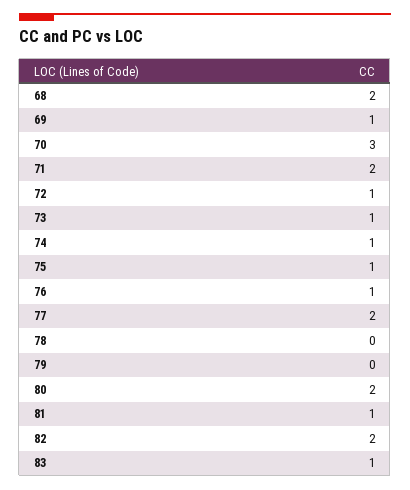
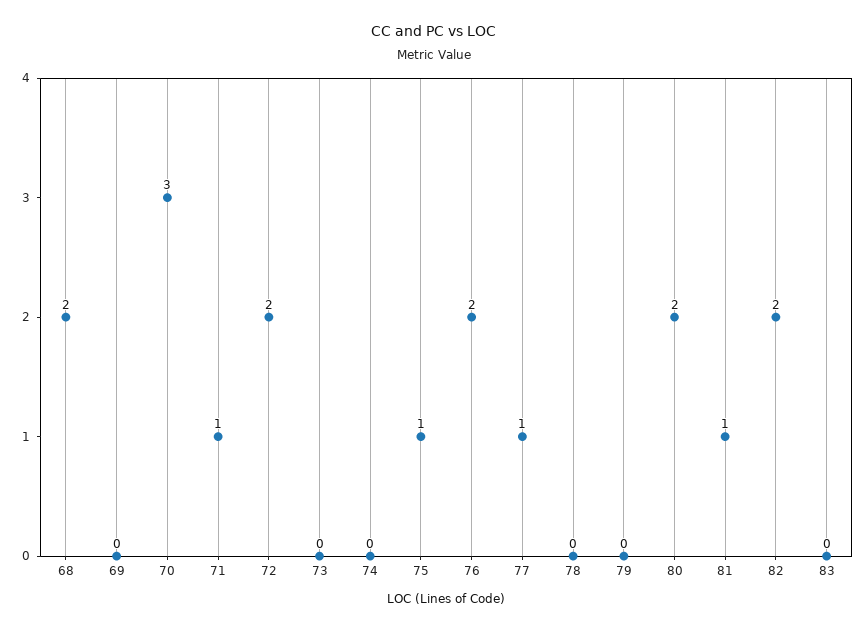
69: 1 -> 0
71: 2 -> 1
72: 1 -> 2
73: 1 -> 0
74: 1 -> 0
76: 1 -> 2
77: 2 -> 1
83: 1 -> 0

